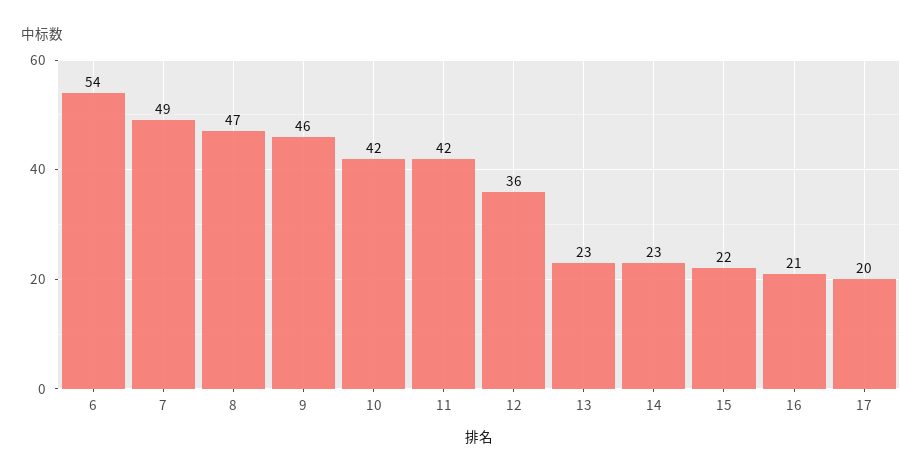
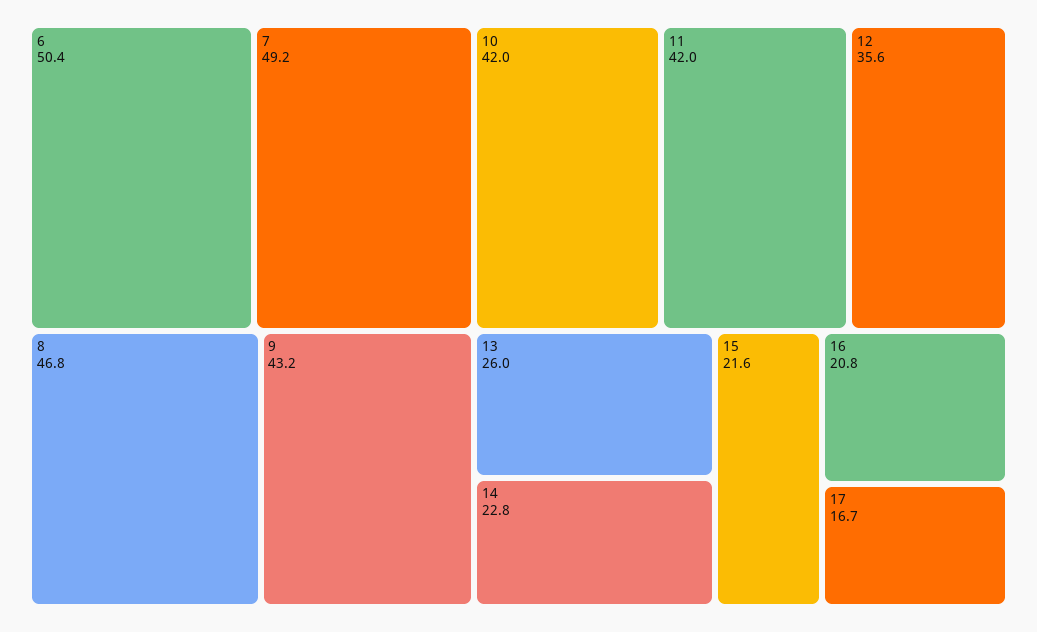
6: 54 -> 50.4
9: 46 -> 43.2
13: 23 -> 26
17: 20 -> 16.7

